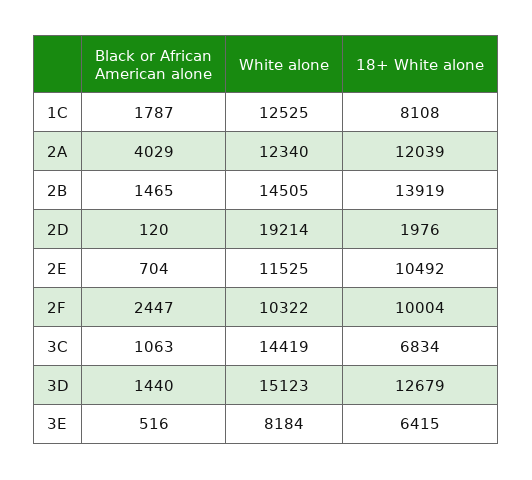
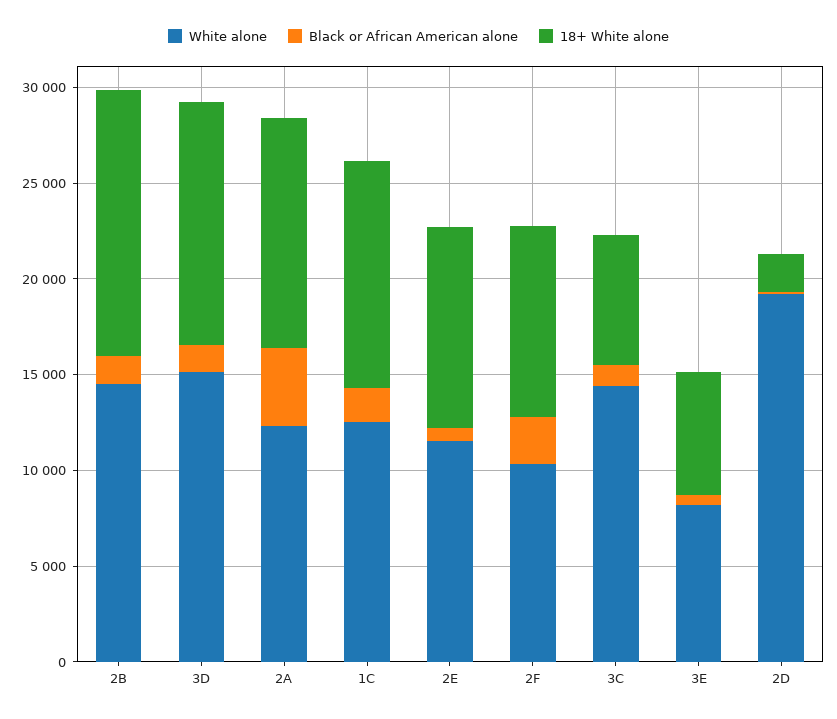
18+ White alone, 1C: 8108 -> 12000

